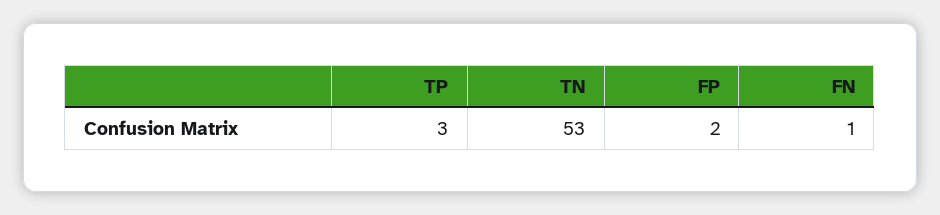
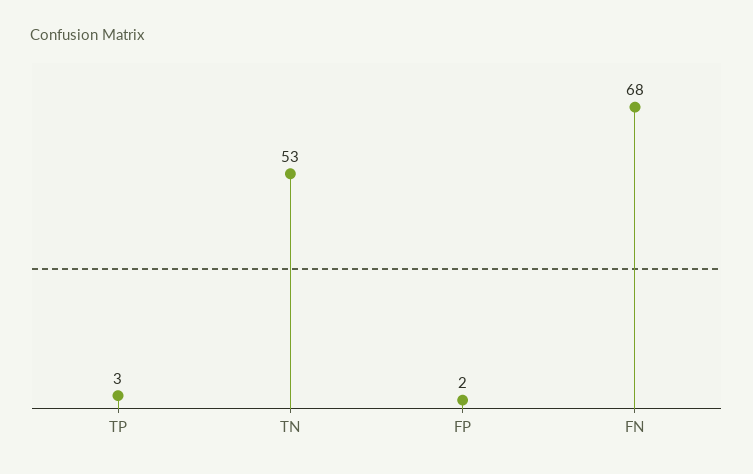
FN: 1 -> 68

